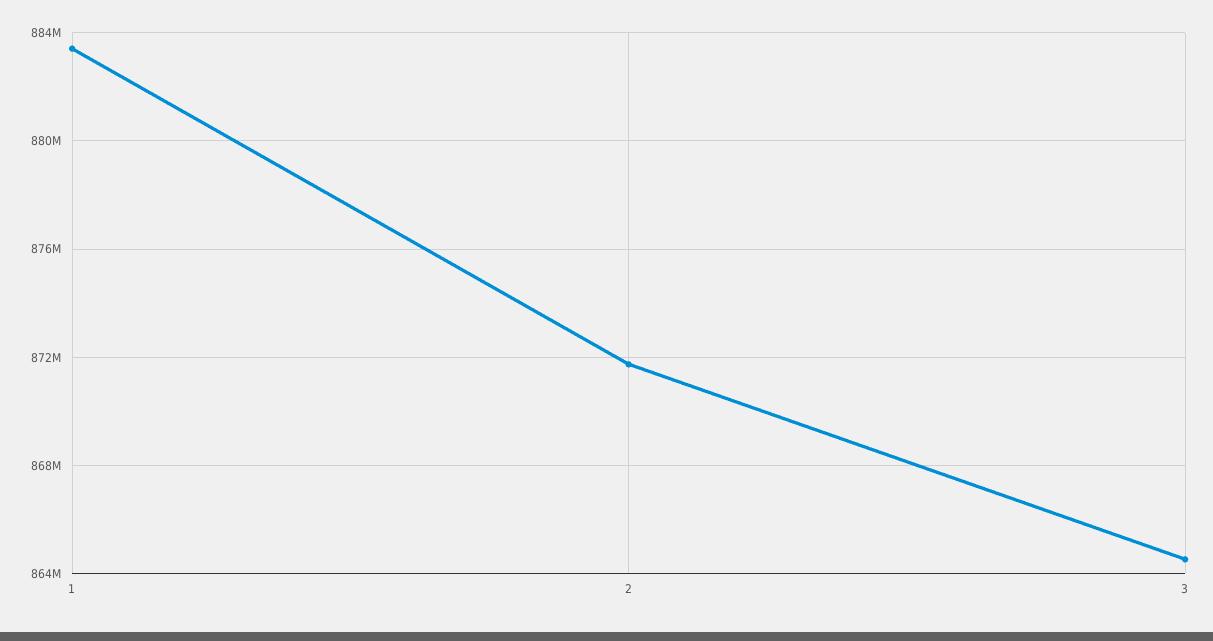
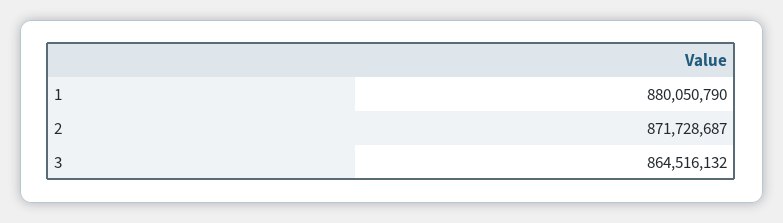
1: 883500000 -> 880050790

